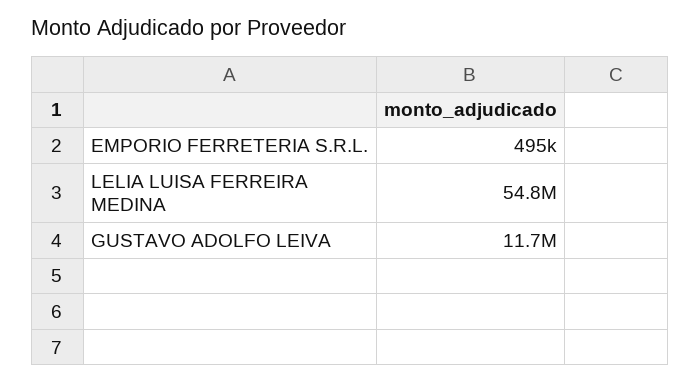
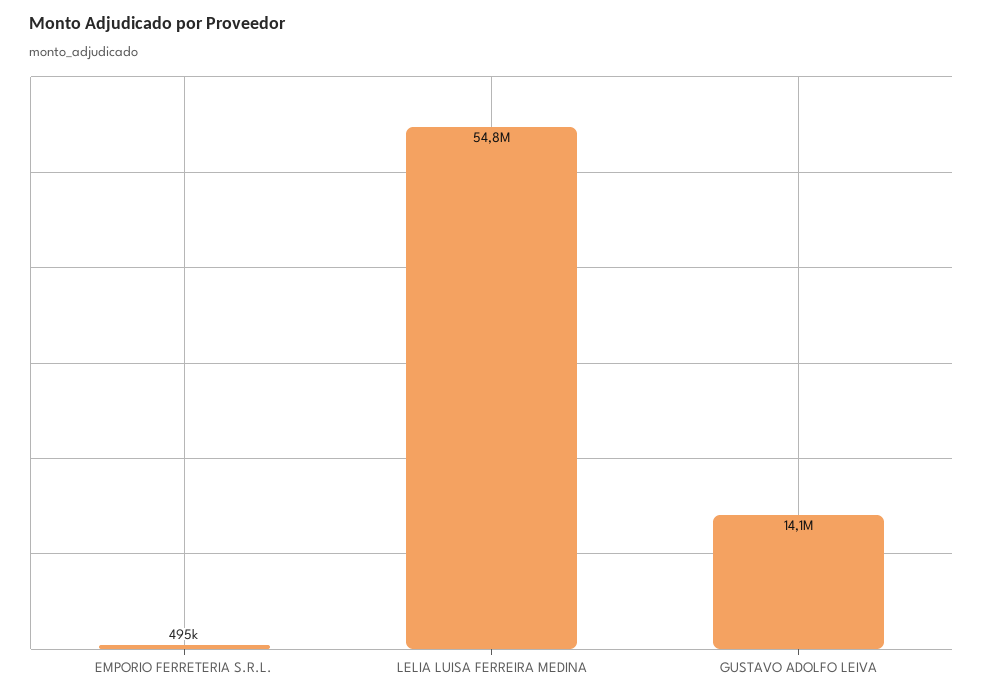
GUSTAVO ADOLFO LEIVA: 11700000 -> 14100000

